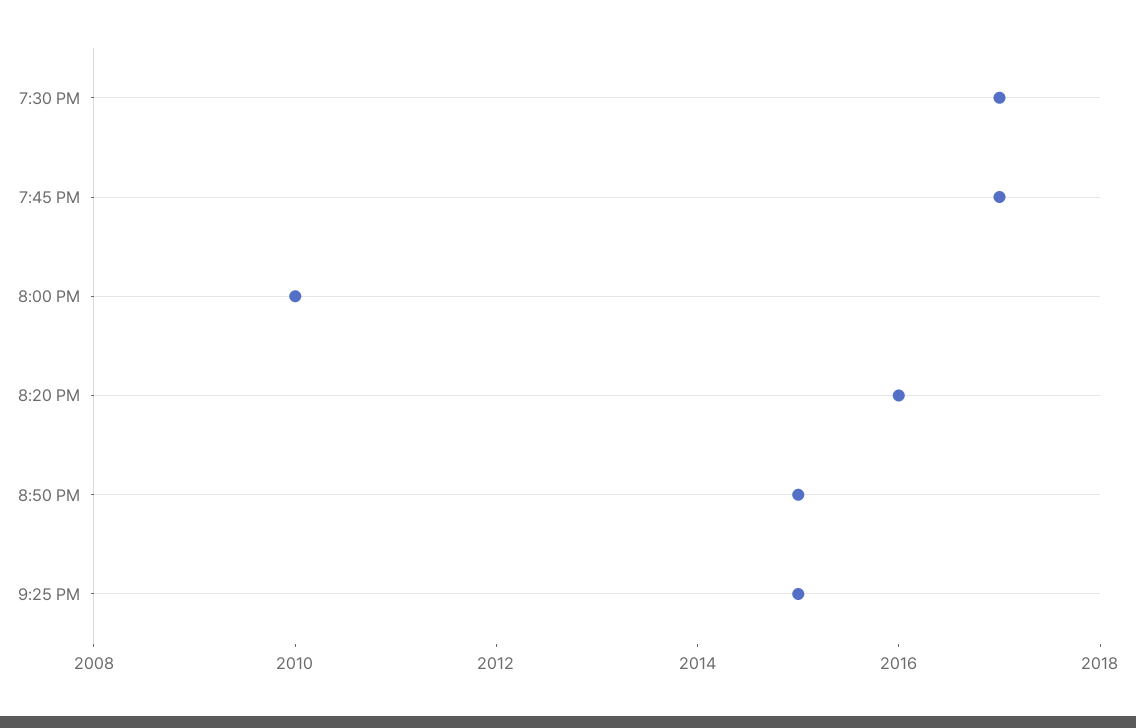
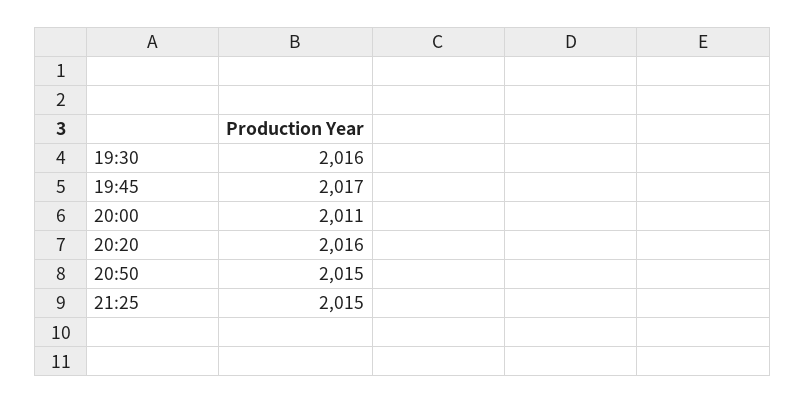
7:30 PM: 2017 -> 2016
8:00 PM: 2010 -> 2011

